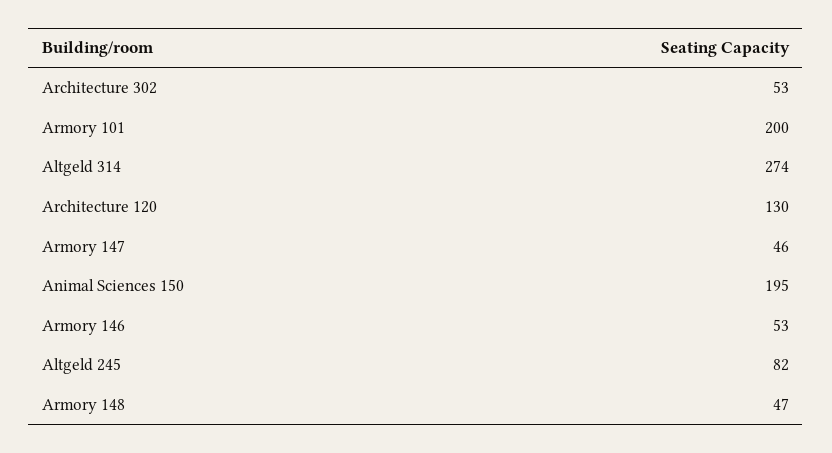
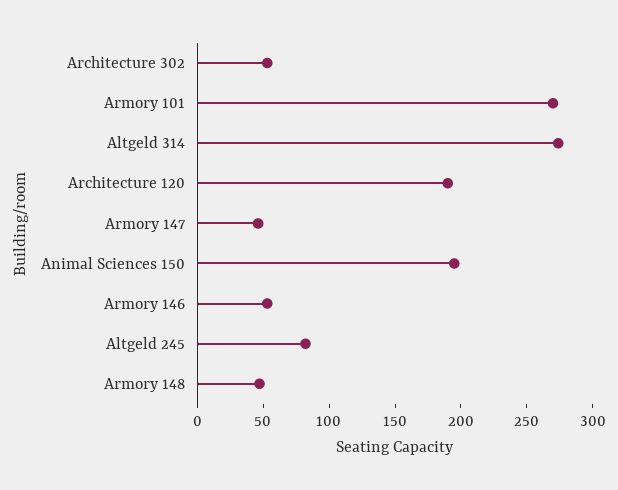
Armory 101: 200 -> 270
Architecture 120: 130 -> 190

